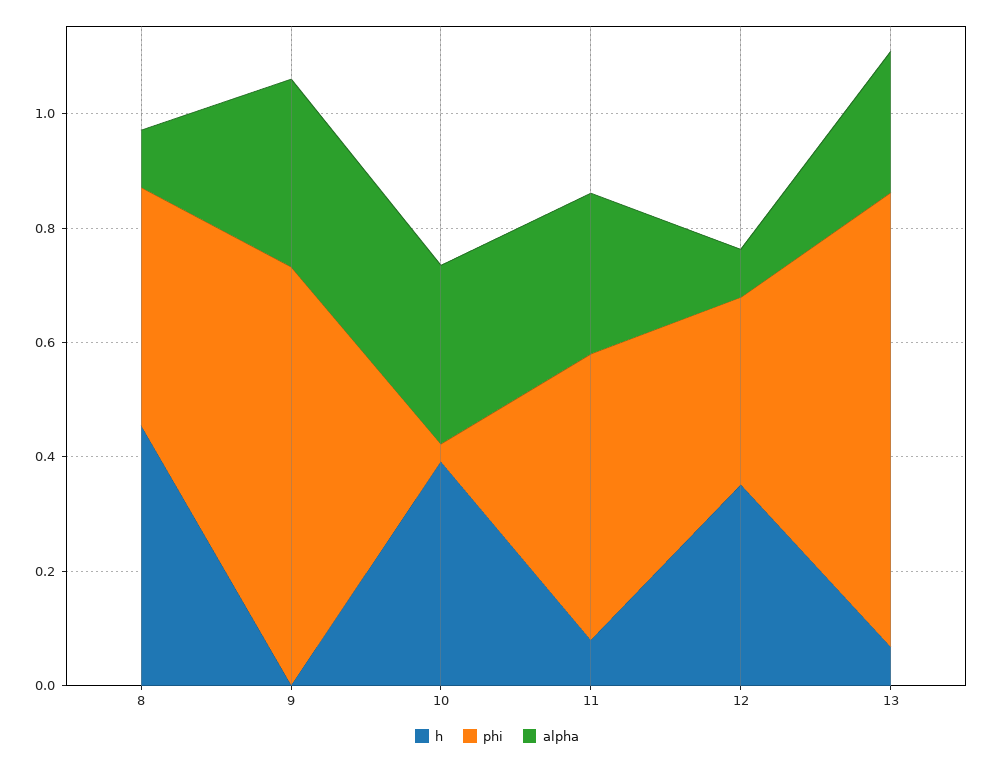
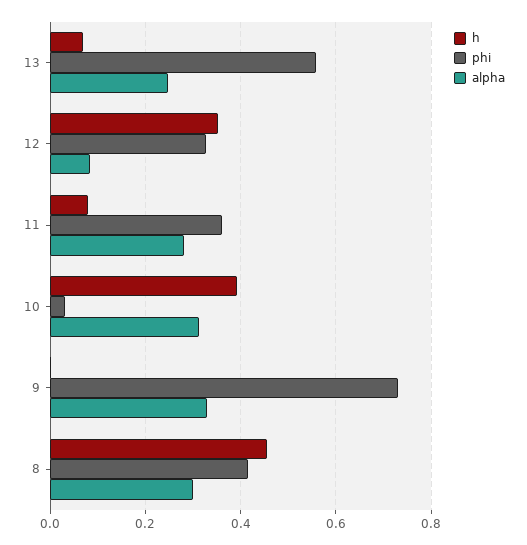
alpha, 8: 0.1 -> 0.3
phi, 11: 0.5 -> 0.36
phi, 13: 0.8 -> 0.56

